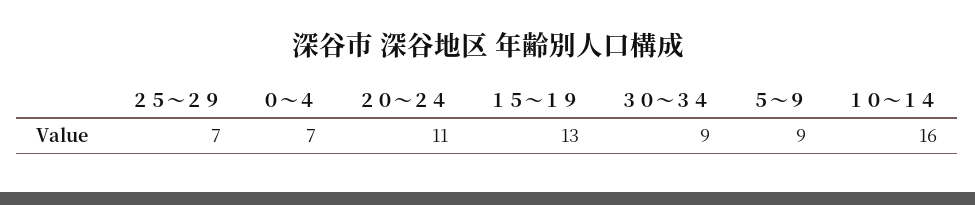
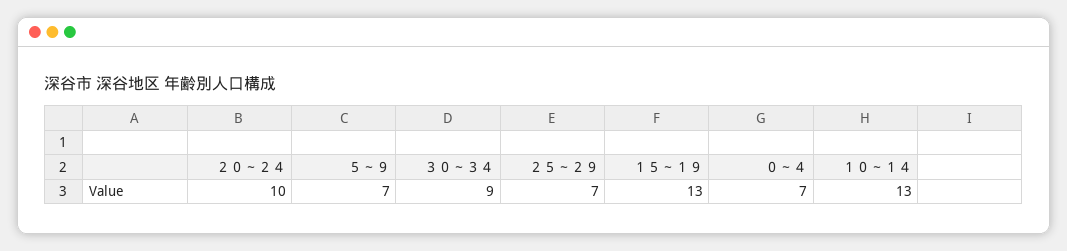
２０～２４: 11 -> 10
５～９: 9 -> 7
１０～１４: 16 -> 13

